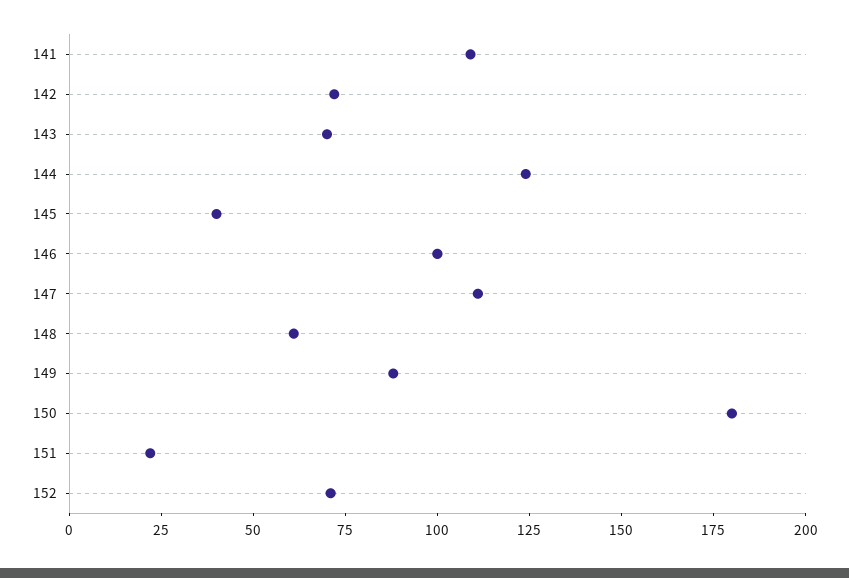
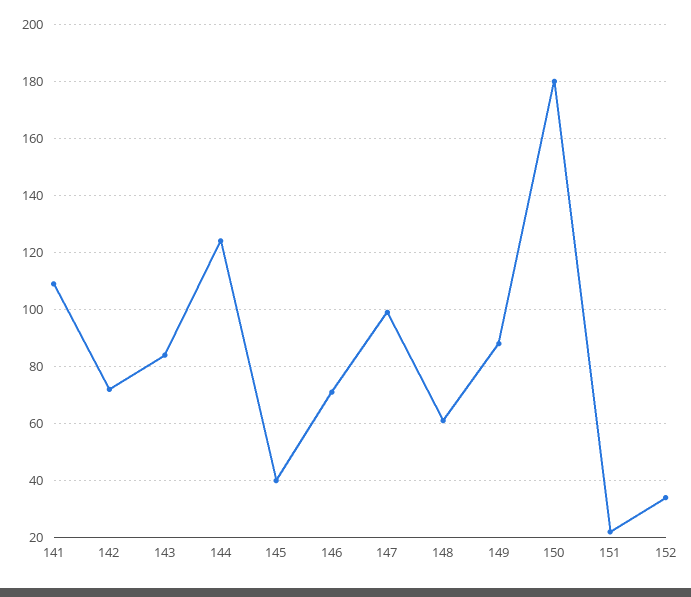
143: 70 -> 85
146: 100 -> 70
147: 110 -> 100
152: 70 -> 35

